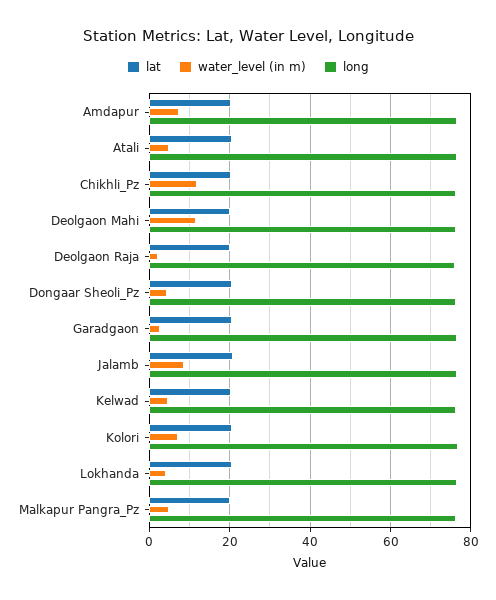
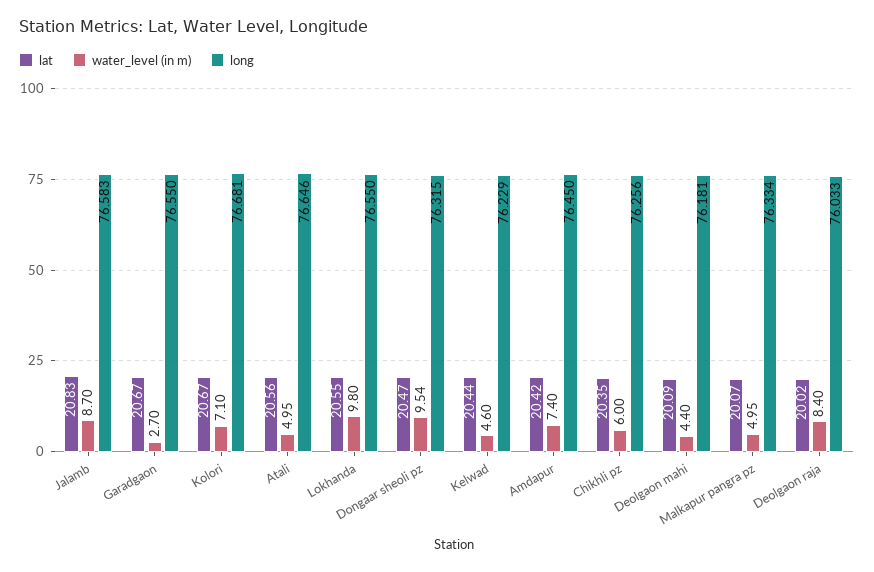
water_level (in m), Chikhli_Pz: 12 -> 6
water_level (in m), Deolgaon Mahi: 12 -> 4.4
water_level (in m), Deolgaon Raja: 2 -> 8.4
water_level (in m), Dongaar Sheoli_Pz: 4 -> 9.54
water_level (in m), Lokhanda: 4 -> 9.8

